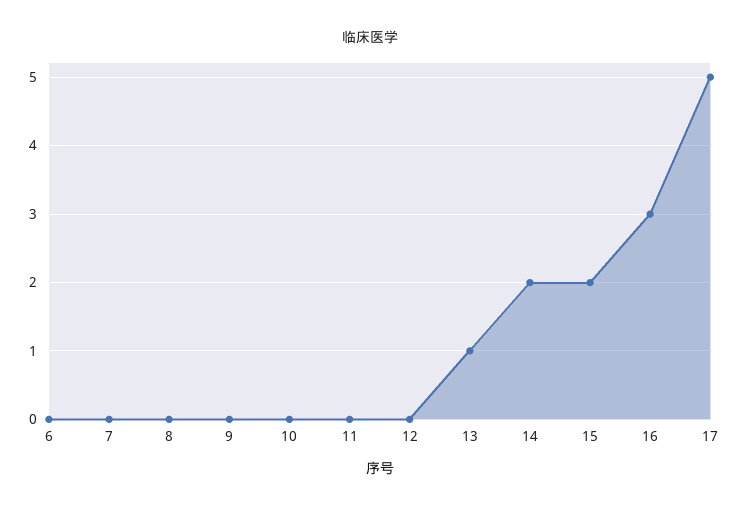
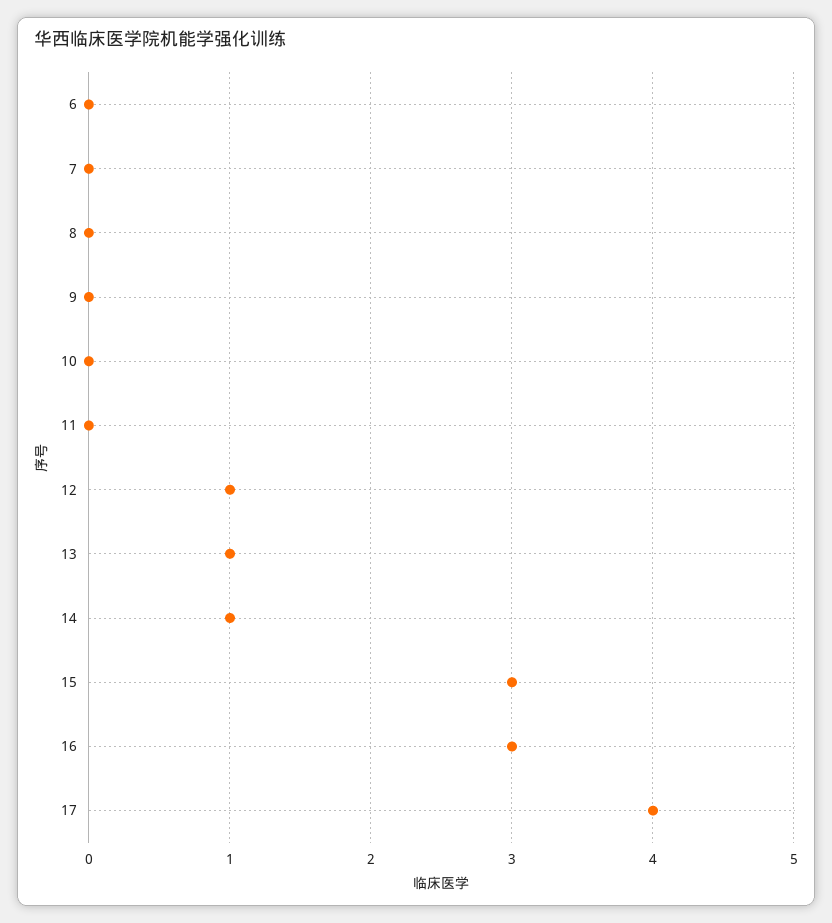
12: 0 -> 1
14: 2 -> 1
15: 2 -> 3
17: 5 -> 4

